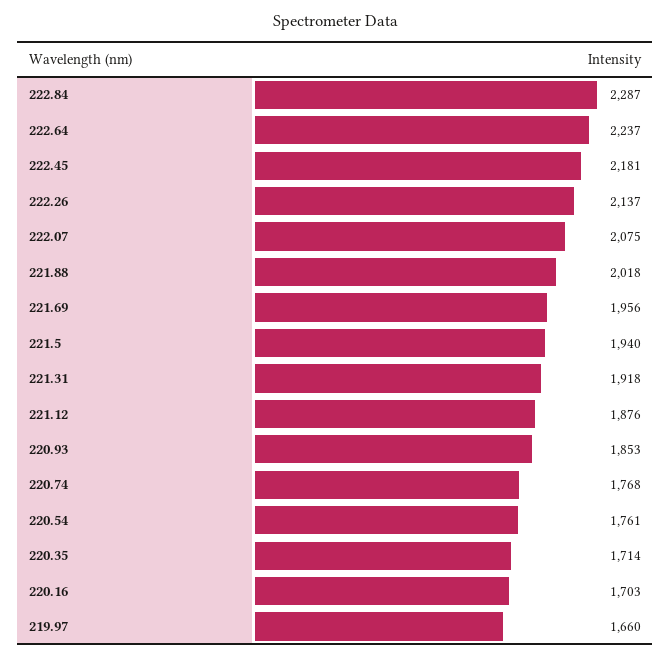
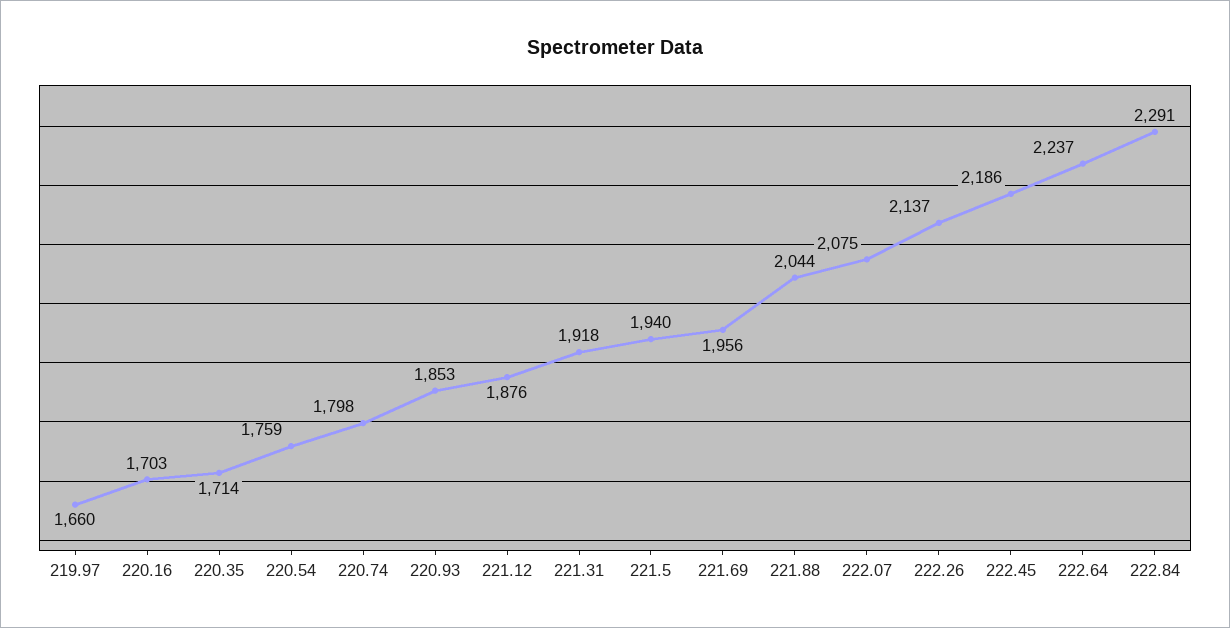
222.84: 2287 -> 2291
222.45: 2181 -> 2186
221.88: 2018 -> 2044
220.74: 1768 -> 1798
220.54: 1761 -> 1759

